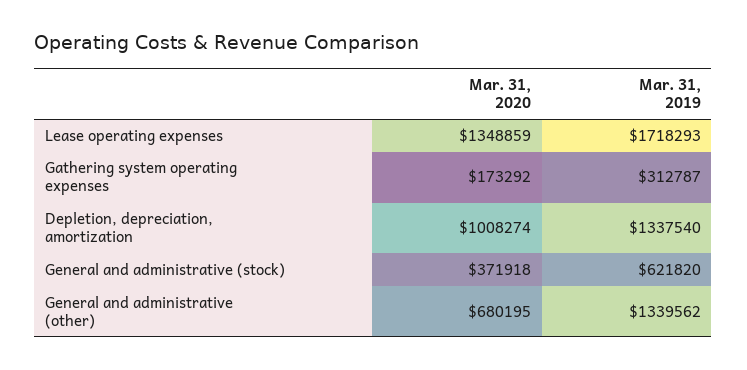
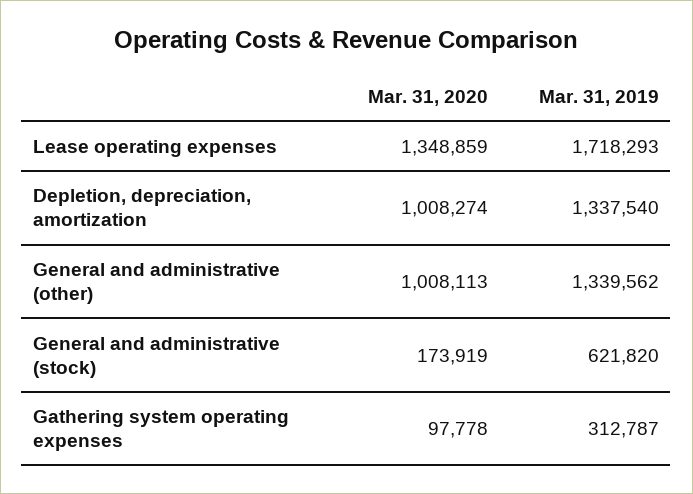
Mar. 31, 2020, Gathering system operating expenses: 173292 -> 97778
Mar. 31, 2020, General and administrative (stock): 371918 -> 173919
Mar. 31, 2020, General and administrative (other): 680195 -> 1008113

